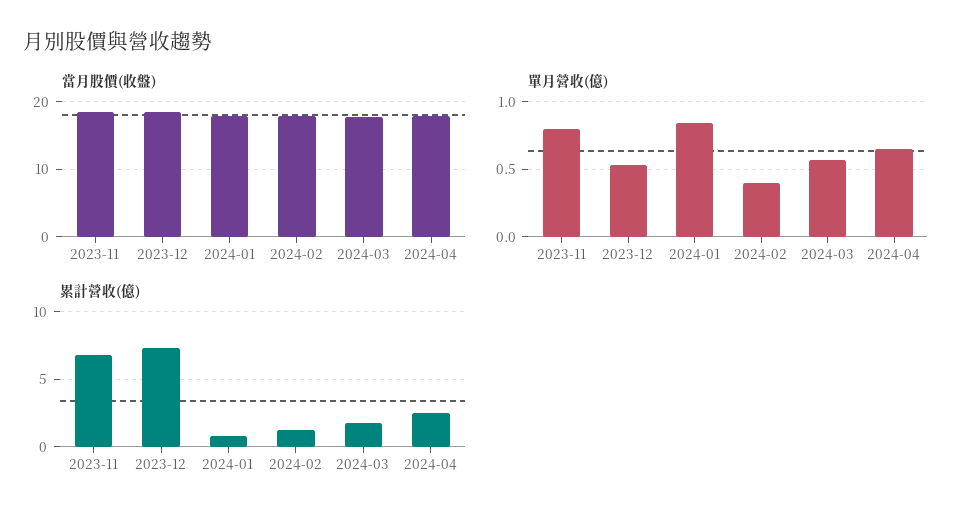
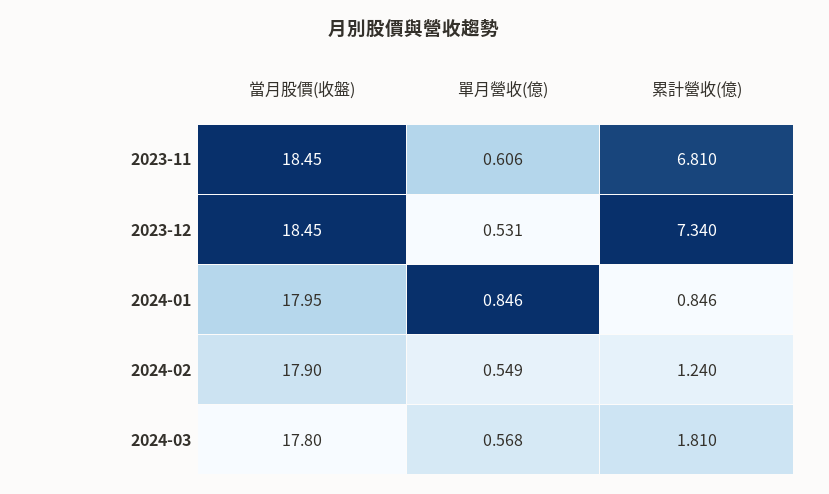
當月股價(收盤), 2024-04: 18 -> none
單月營收(億), 2023-11: 0.8 -> 0.606
單月營收(億), 2024-02: 0.4 -> 0.549
單月營收(億), 2024-04: 0.65 -> none
累計營收(億), 2024-04: 2.5 -> none

